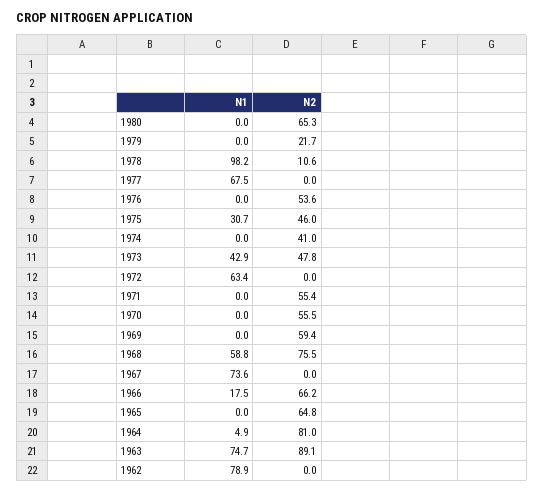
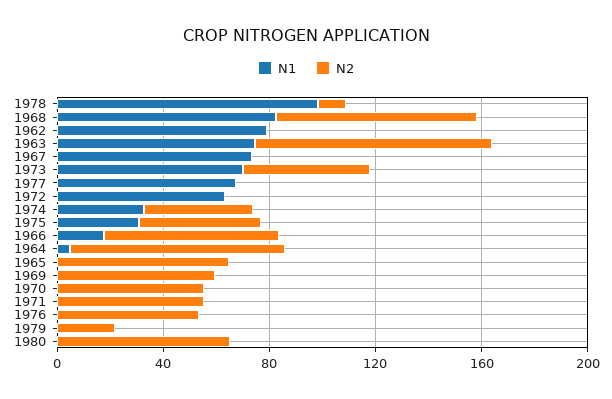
N1, 1974: 0 -> 30
N1, 1973: 42.9 -> 70
N1, 1968: 58.8 -> 80

